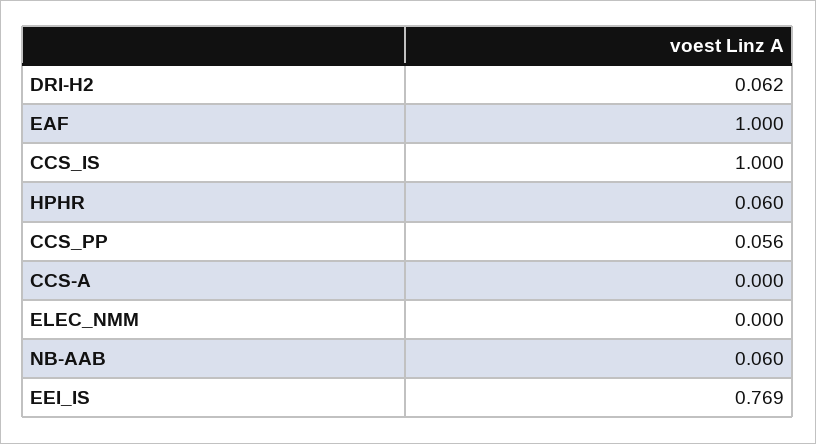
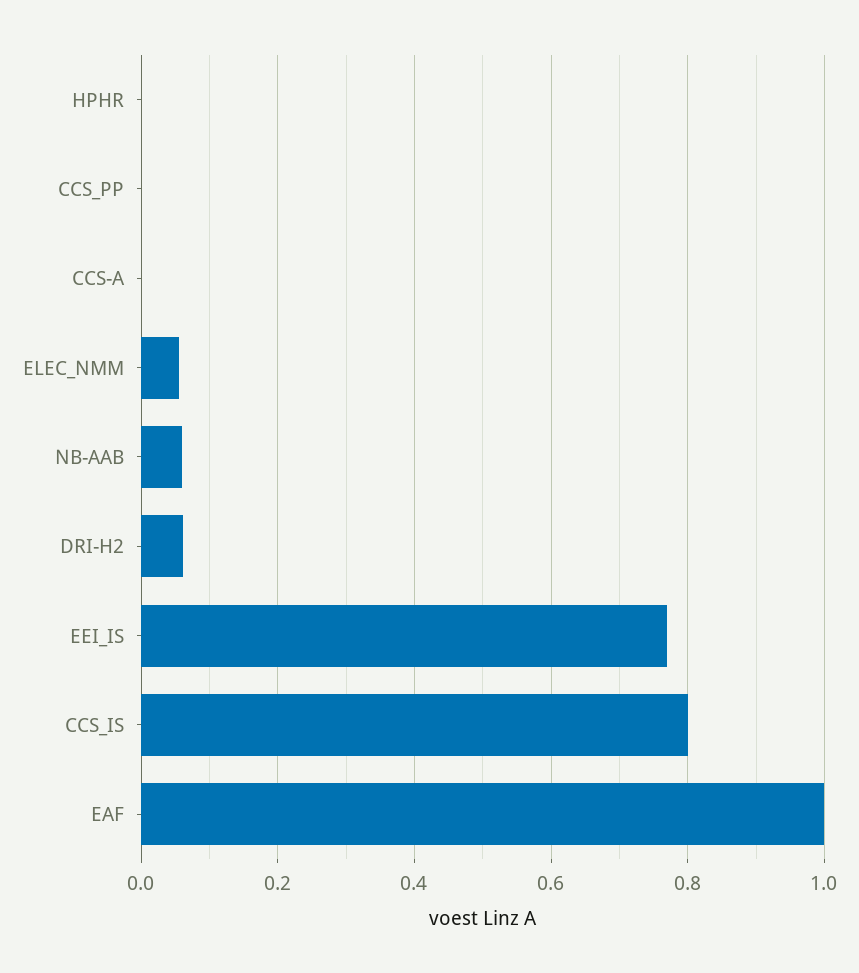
CCS_IS: 1 -> 0.8
HPHR: 0.06 -> 0
CCS_PP: 0.056 -> 0
ELEC_NMM: 0 -> 0.06

